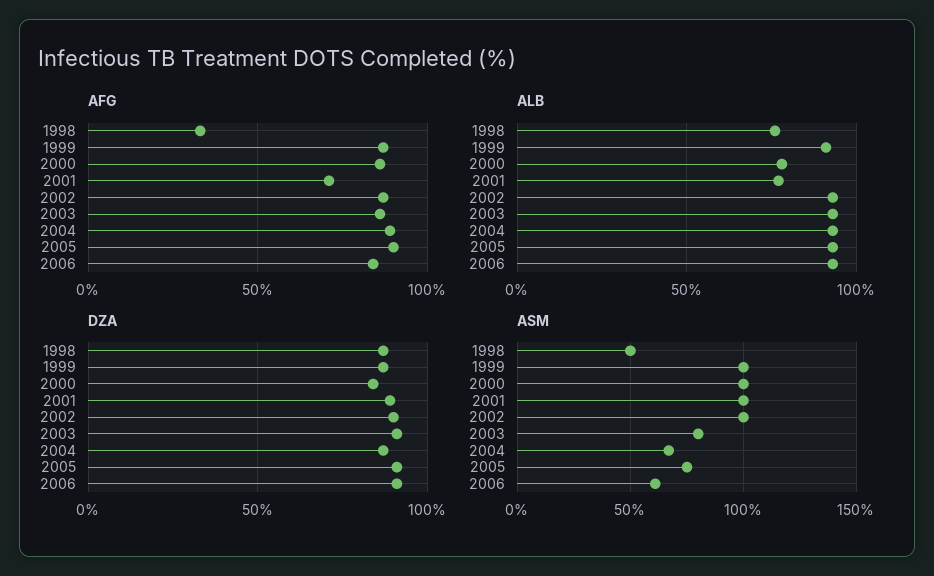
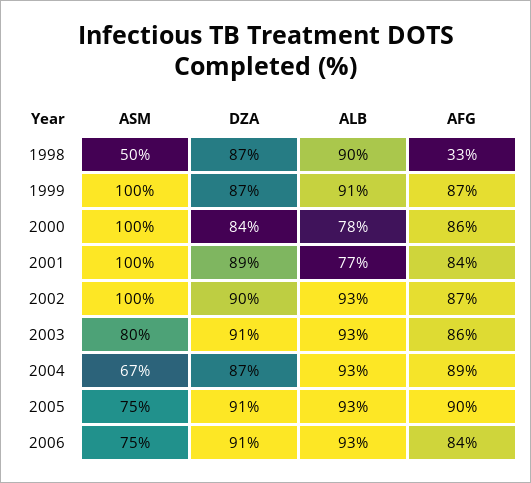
AFG, 2001: 70 -> 84
ALB, 1998: 75 -> 90
ASM, 2006: 60 -> 75

